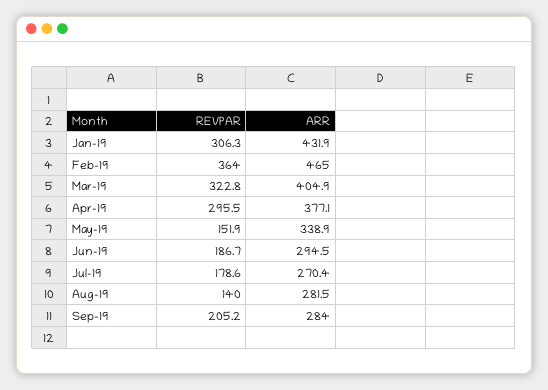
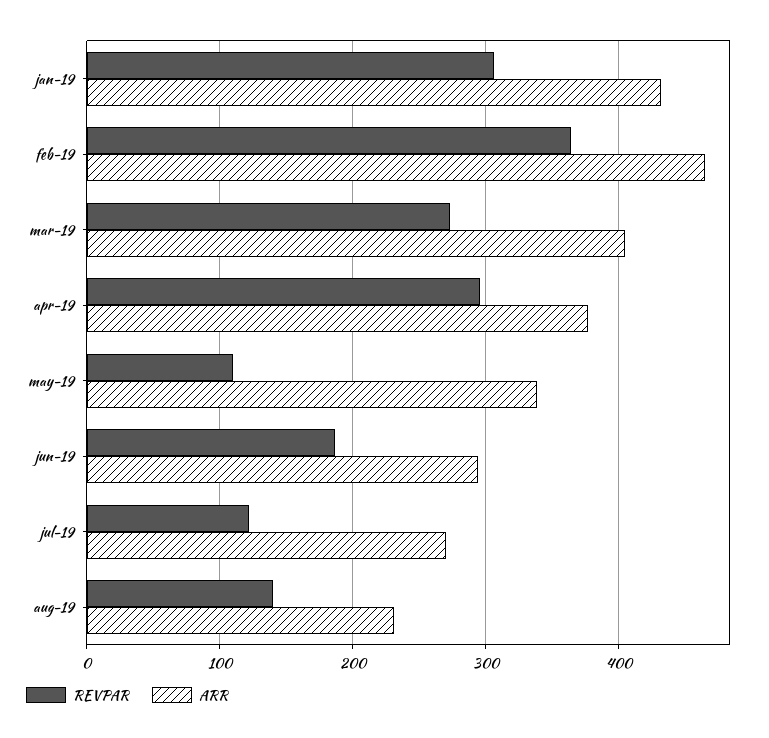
REVPAR, Mar-19: 322.8 -> 270
REVPAR, May-19: 151.9 -> 110
REVPAR, Jul-19: 178.6 -> 120
ARR, Aug-19: 281.5 -> 230
REVPAR, Sep-19: 205.2 -> none
ARR, Sep-19: 284 -> none

